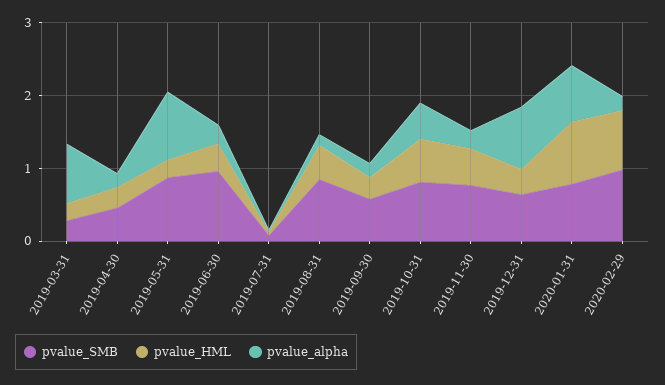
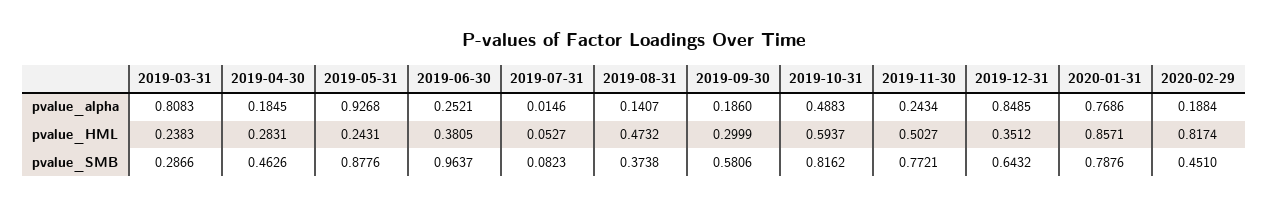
pvalue_SMB, 2019-08-31: 0.8 -> 0.3738
pvalue_SMB, 2020-02-29: 1 -> 0.451

